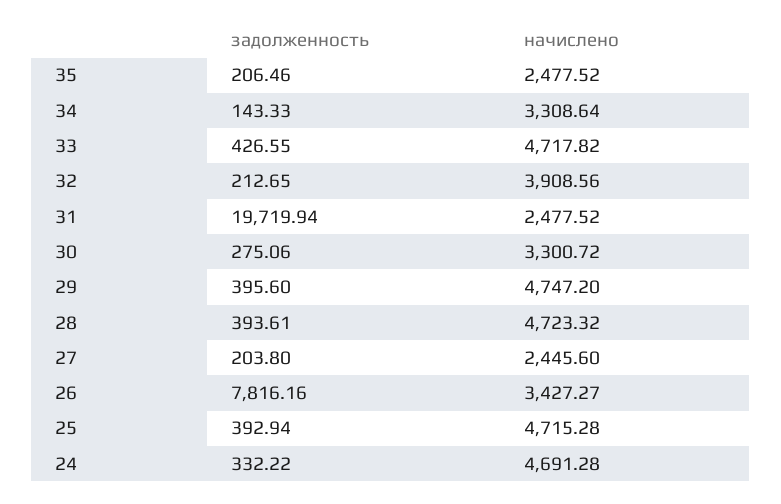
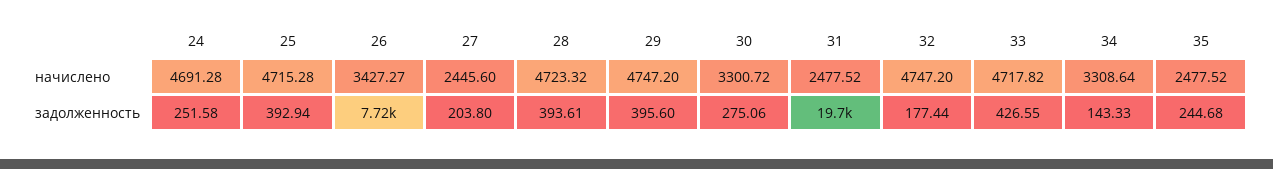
задолженность, 35: 206.46 -> 244.68
задолженность, 32: 212.65 -> 177.44
начислено, 32: 3908.56 -> 4747.2
задолженность, 26: 7816.16 -> 7720
задолженность, 24: 332.22 -> 251.58

